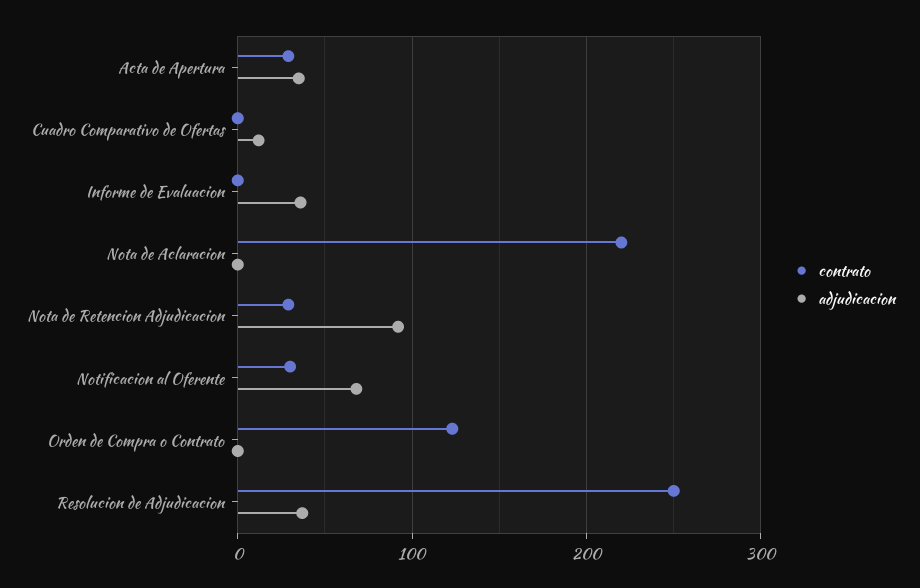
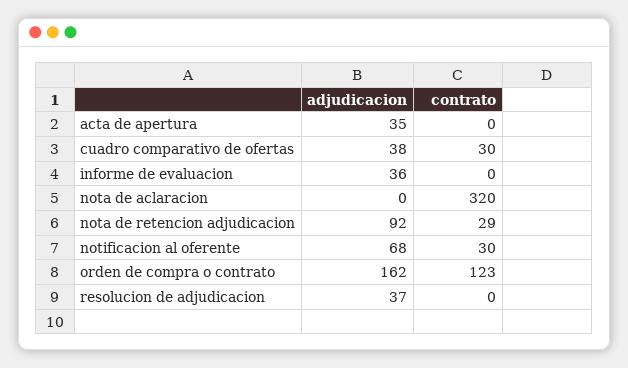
contrato, Acta de Apertura: 30 -> 0
contrato, Cuadro Comparativo de Ofertas: 0 -> 30
adjudicacion, Cuadro Comparativo de Ofertas: 10 -> 38
contrato, Nota de Aclaracion: 220 -> 320
adjudicacion, Orden de Compra o Contrato: 0 -> 162
contrato, Resolucion de Adjudicacion: 250 -> 0

